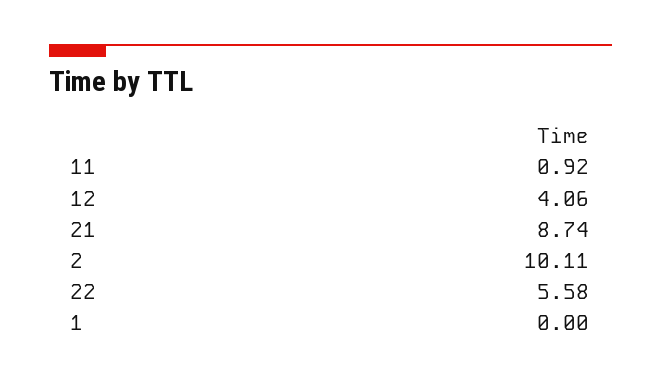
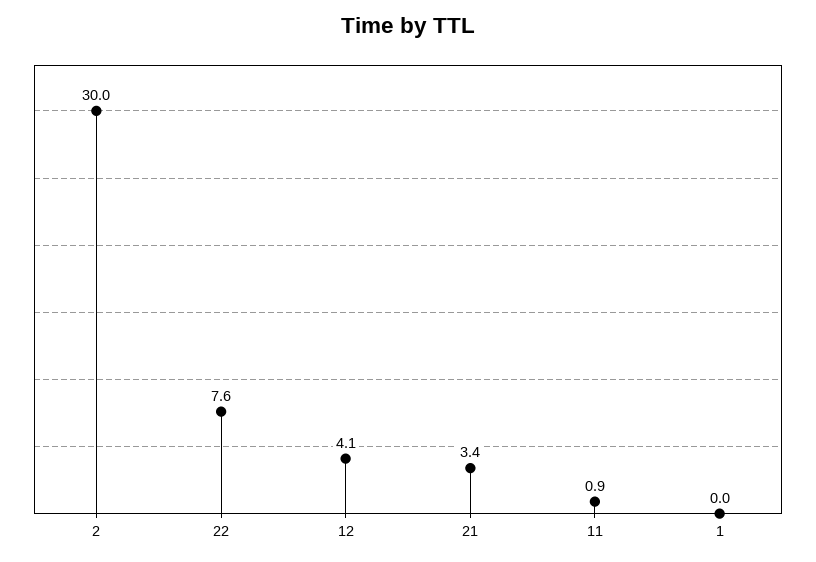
21: 8.74 -> 3.4
2: 10.11 -> 30
22: 5.58 -> 7.6

